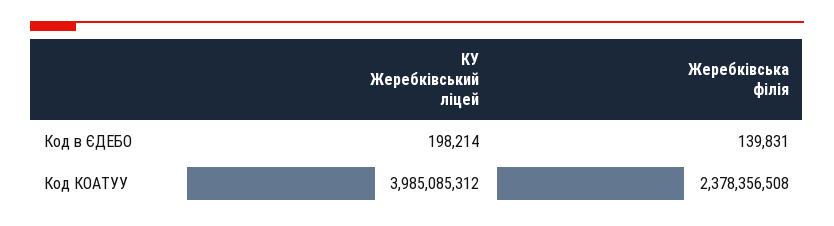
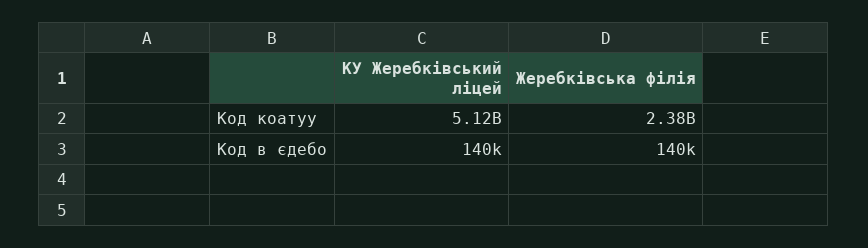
КУ Жеребківський ліцей, Код в ЄДЕБО: 198214 -> 140000
КУ Жеребківський ліцей, Код КОАТУУ: 3985085312 -> 5120000000

